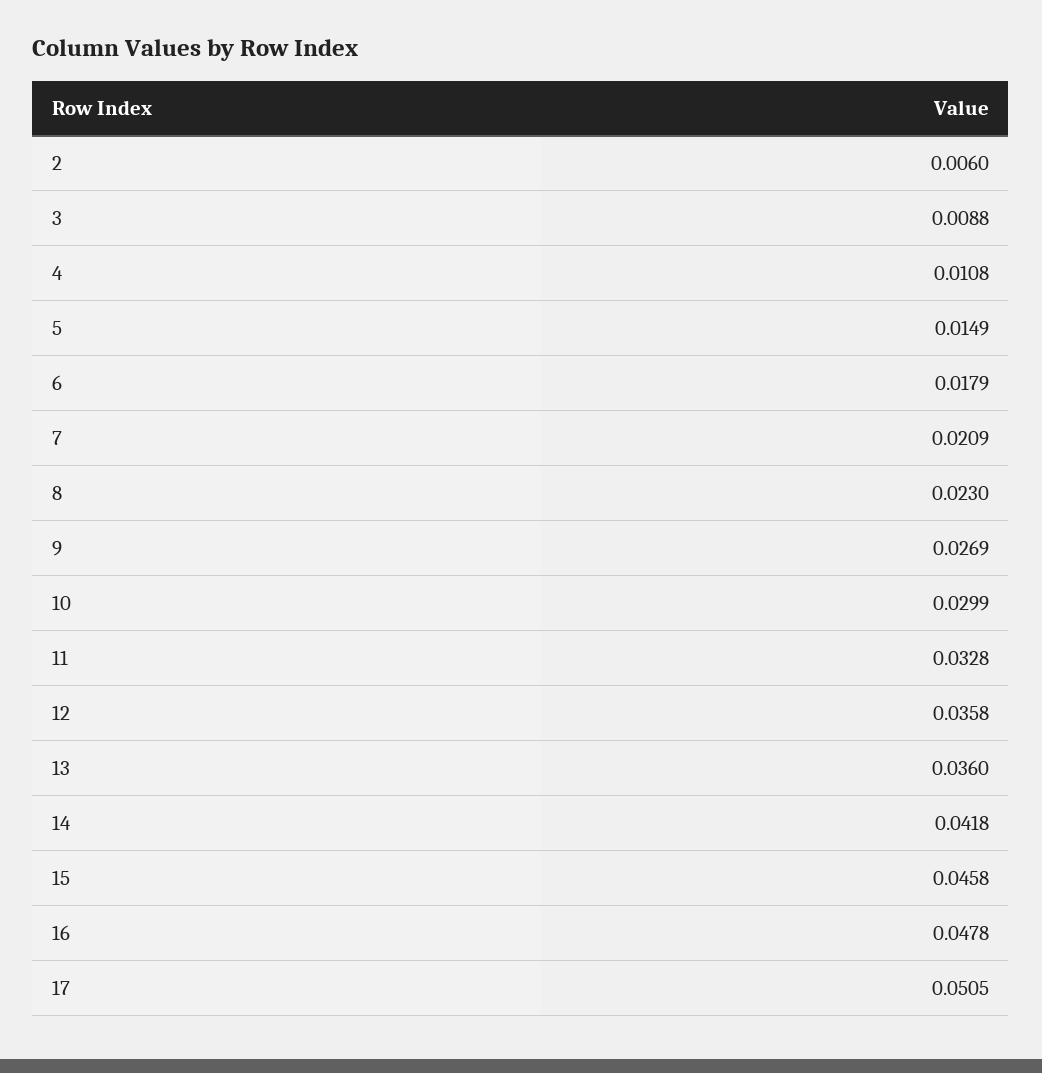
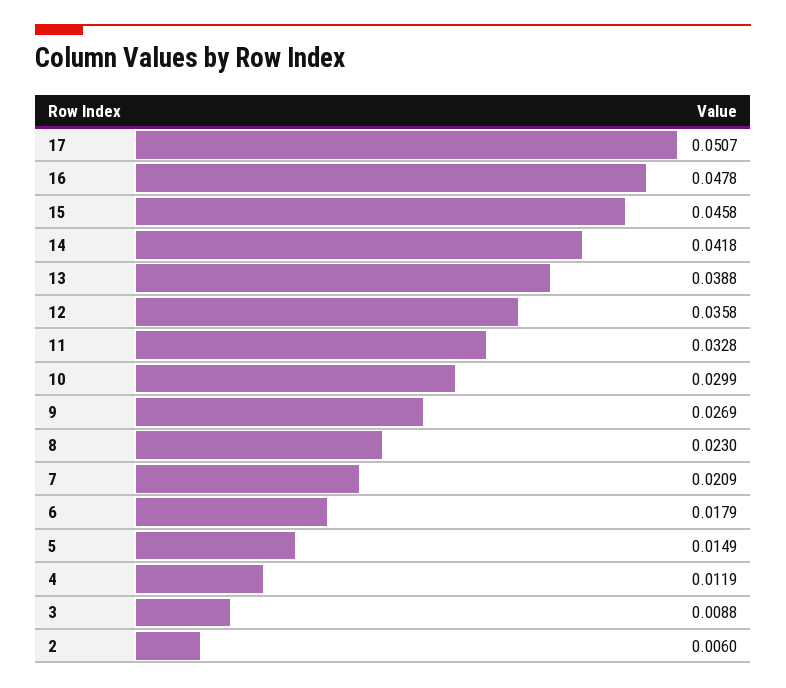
4: 0.0108 -> 0.0119
13: 0.036 -> 0.0388
17: 0.0505 -> 0.0507

